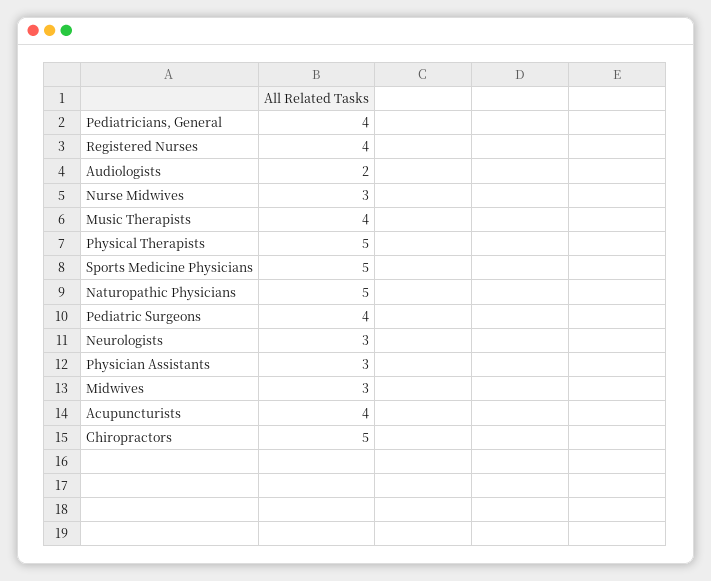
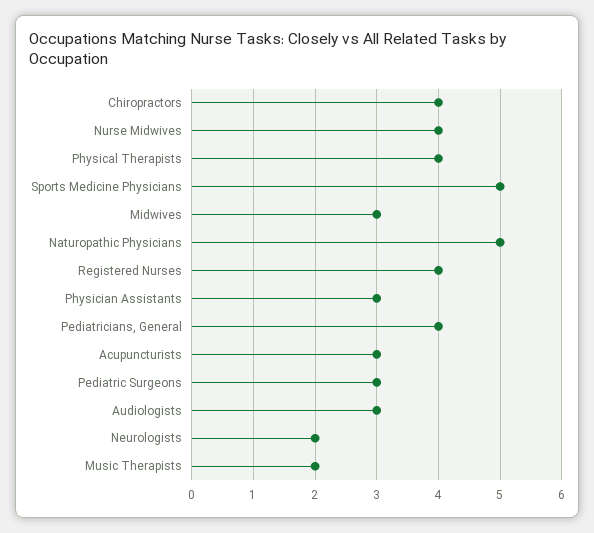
Audiologists: 2 -> 3
Nurse Midwives: 3 -> 4
Music Therapists: 4 -> 2
Physical Therapists: 5 -> 4
Pediatric Surgeons: 4 -> 3
Neurologists: 3 -> 2
Acupuncturists: 4 -> 3
Chiropractors: 5 -> 4

